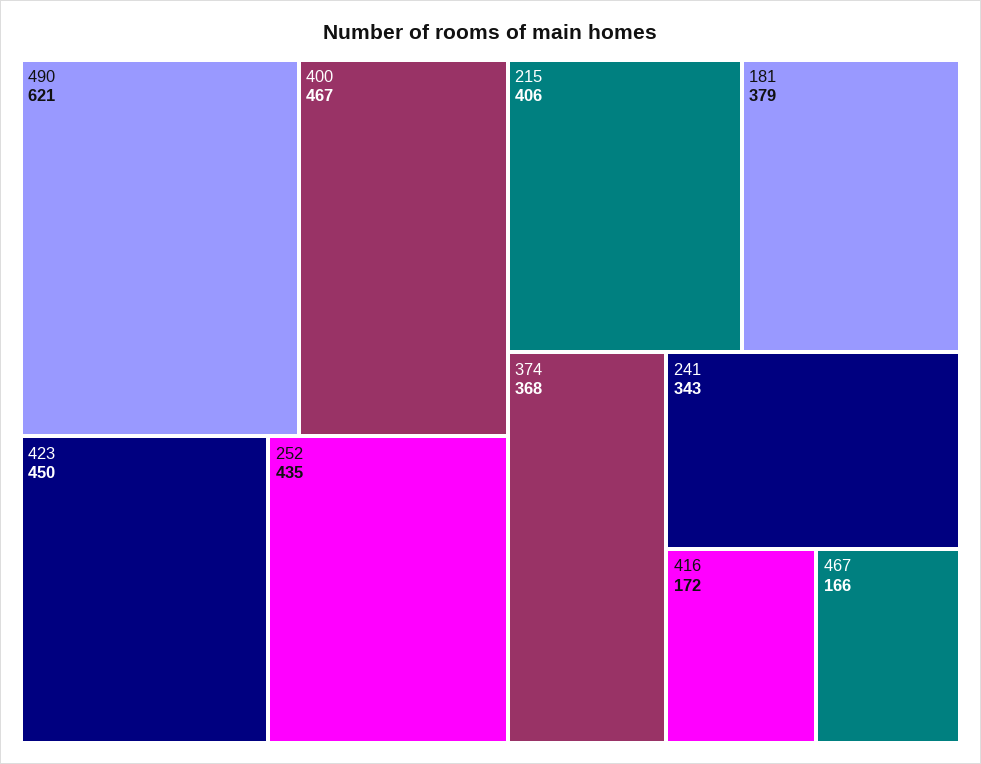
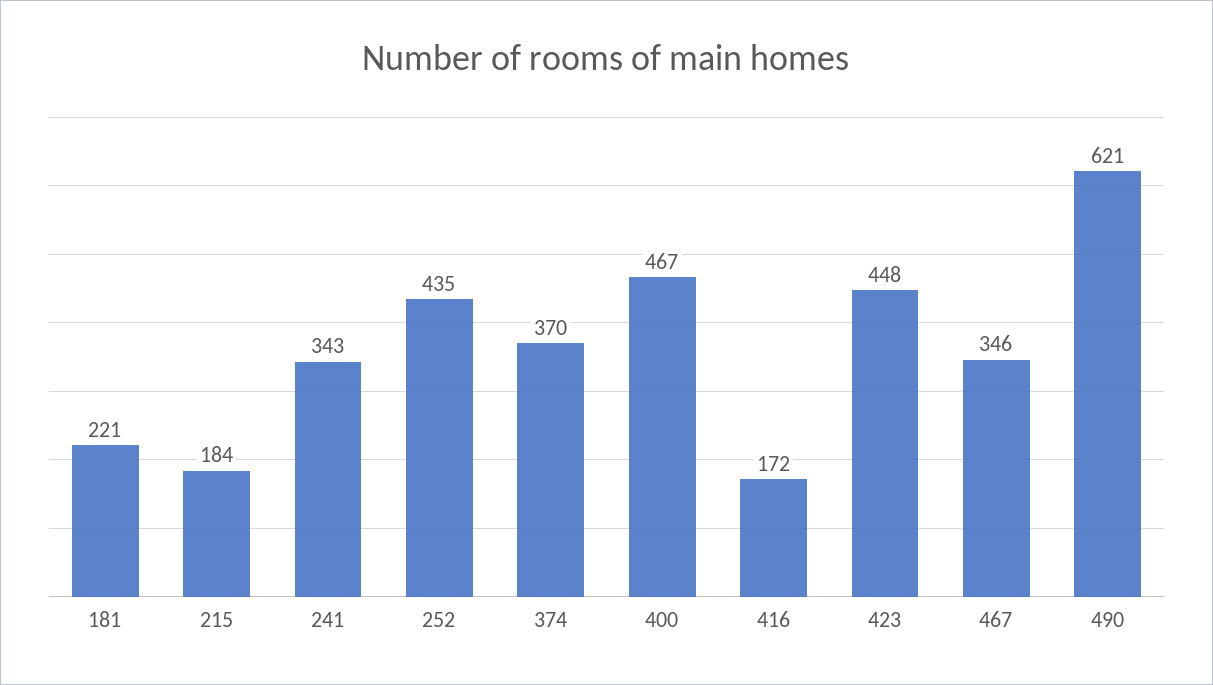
423: 450 -> 448
215: 406 -> 184
181: 379 -> 221
374: 368 -> 370
467: 166 -> 346

